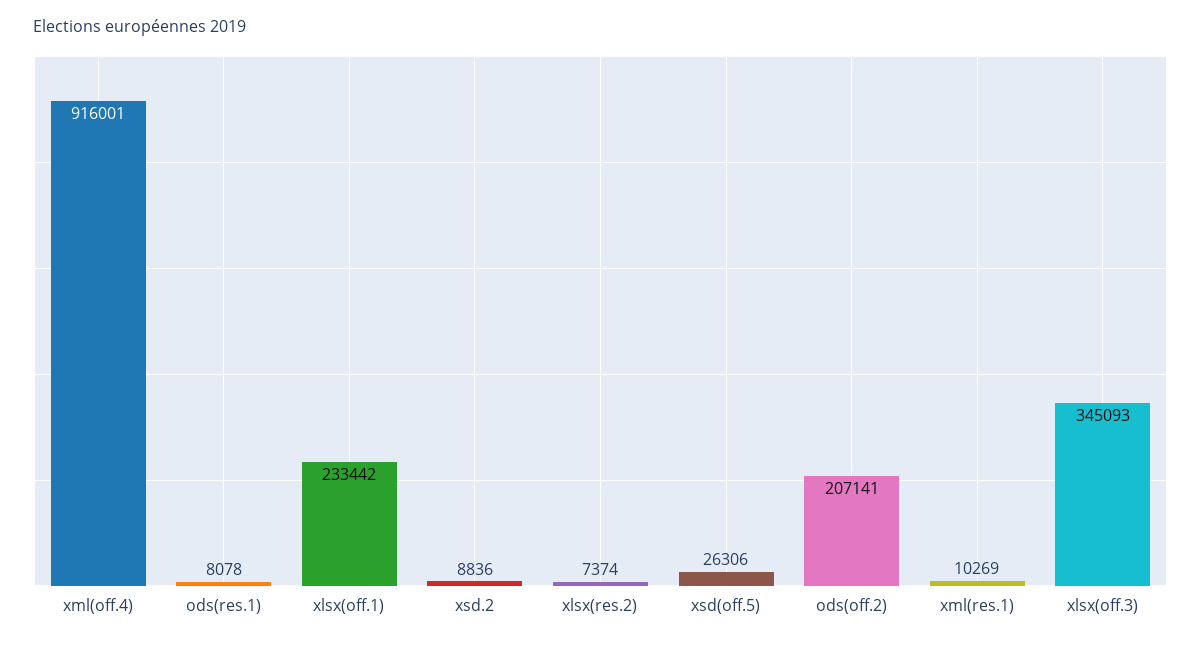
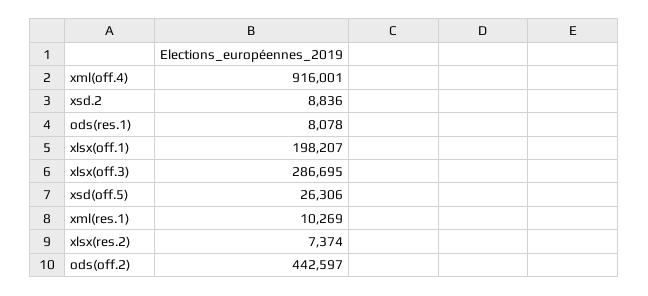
xlsx(off.1): 233442 -> 198207
ods(off.2): 207141 -> 442597
xlsx(off.3): 345093 -> 286695

